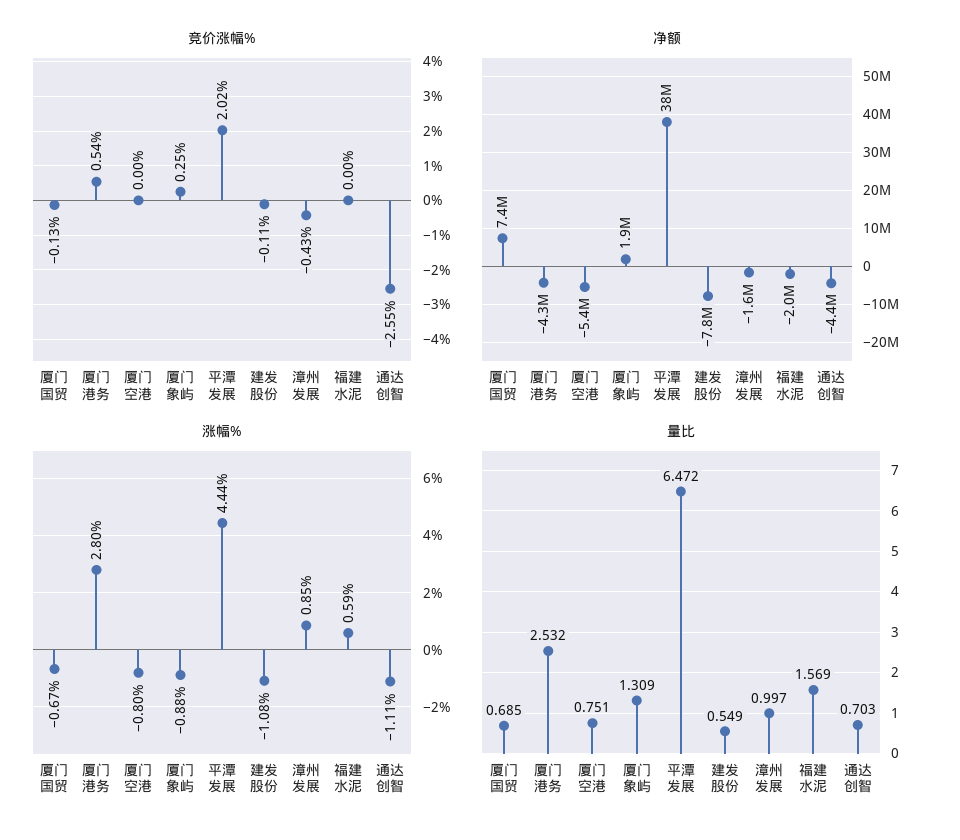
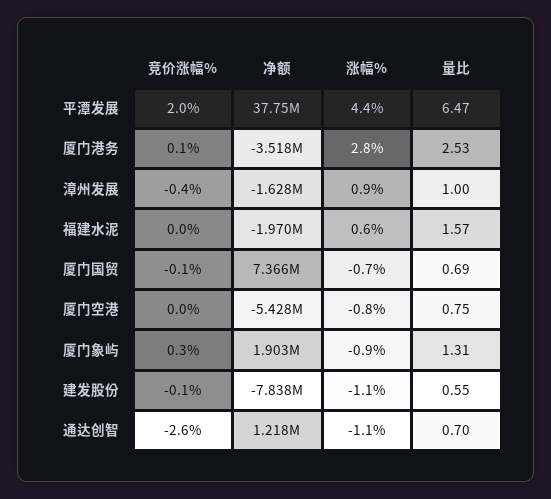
竞价涨幅%, 厦门港务: 0.54 -> 0.1
净额, 厦门港务: -4300000 -> -3518000
净额, 通达创智: -4400000 -> 1218000

